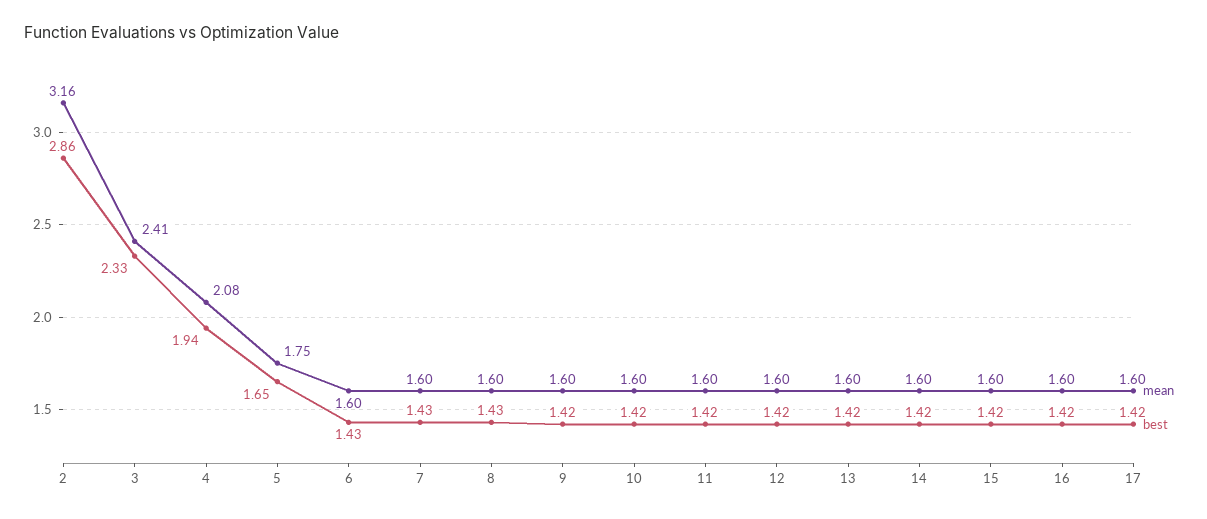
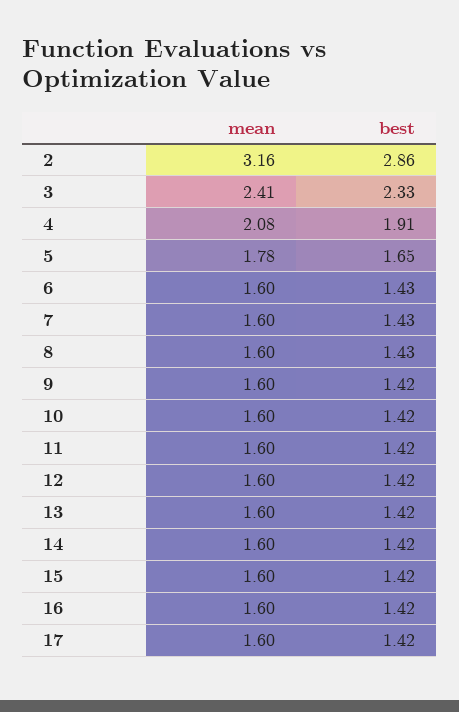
best, 4: 1.94 -> 1.91
mean, 5: 1.75 -> 1.78

